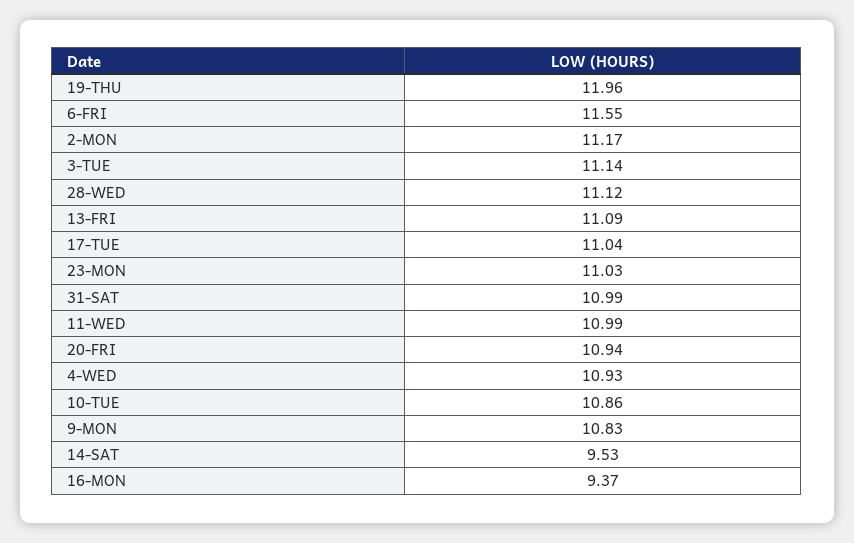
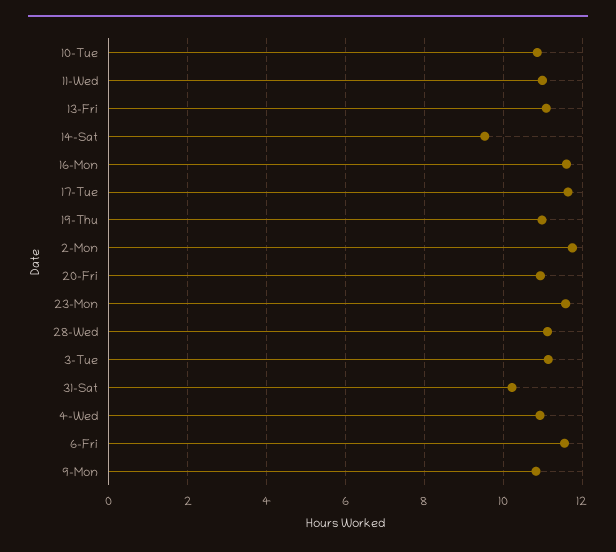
19-THU: 11.96 -> 11
2-MON: 11.17 -> 11.8
17-TUE: 11.04 -> 11.6
23-MON: 11.03 -> 11.6
31-SAT: 10.99 -> 10.2
16-MON: 9.37 -> 11.6

